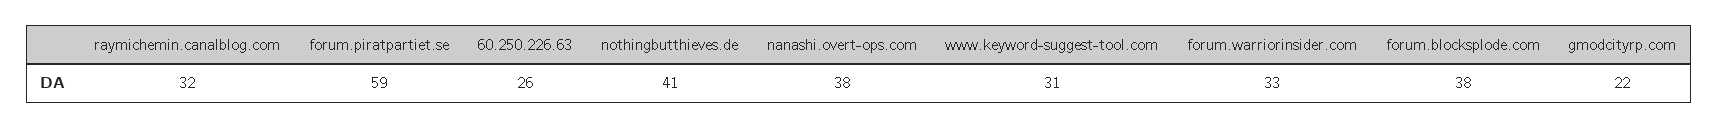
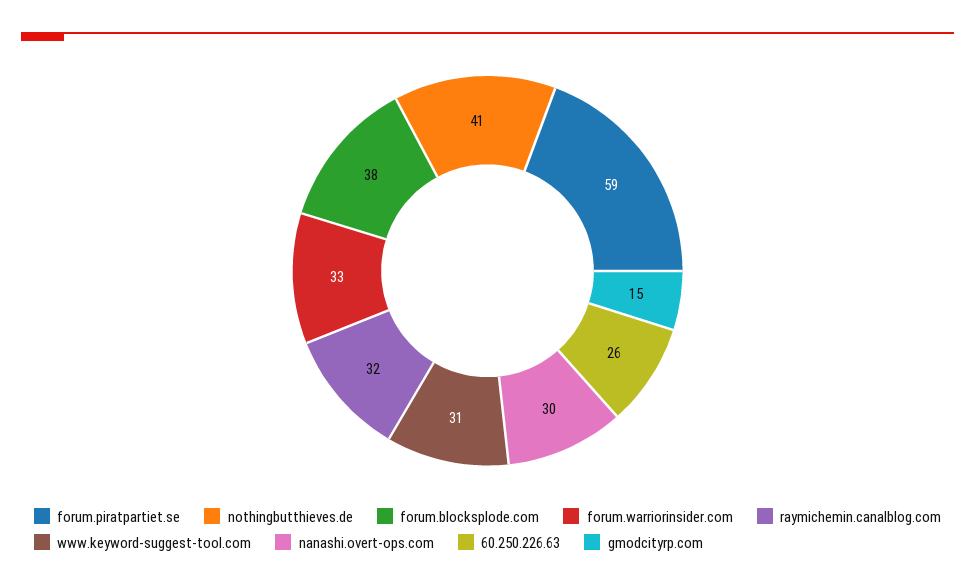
nanashi.overt-ops.com: 38 -> 30
gmodcityrp.com: 22 -> 15

